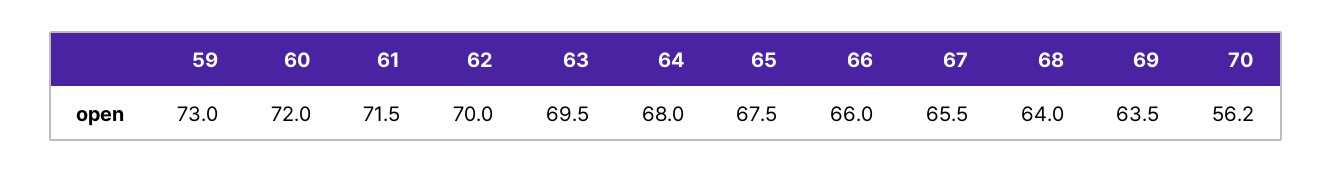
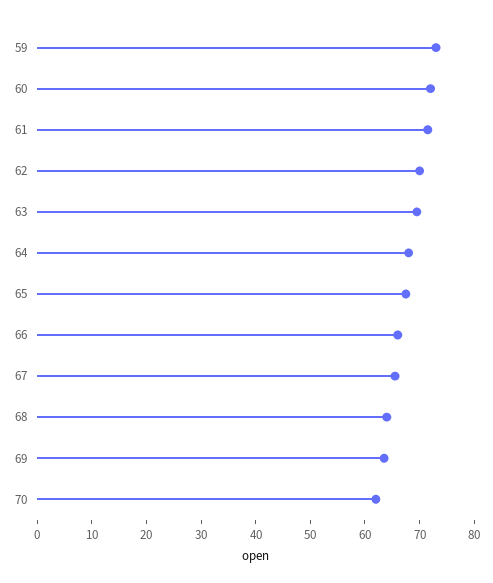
70: 56.2 -> 62

